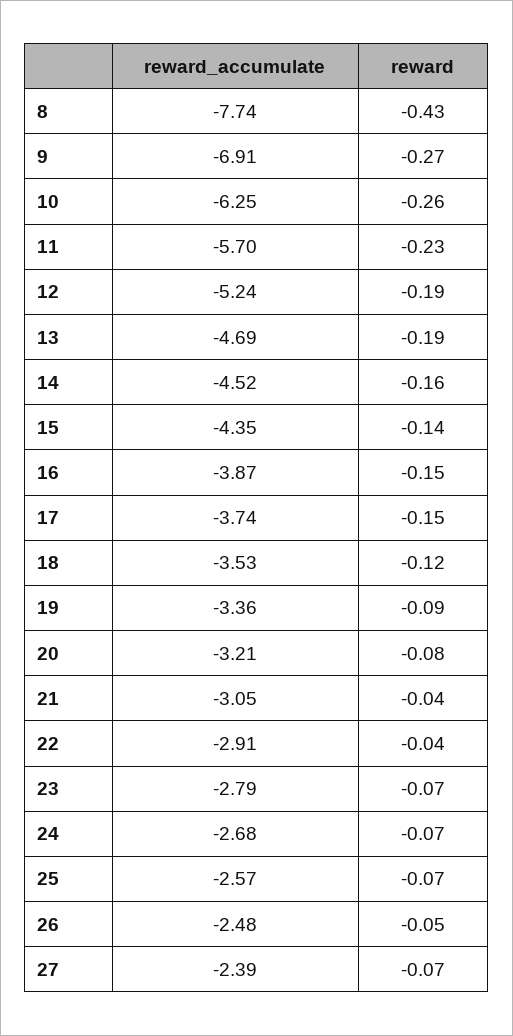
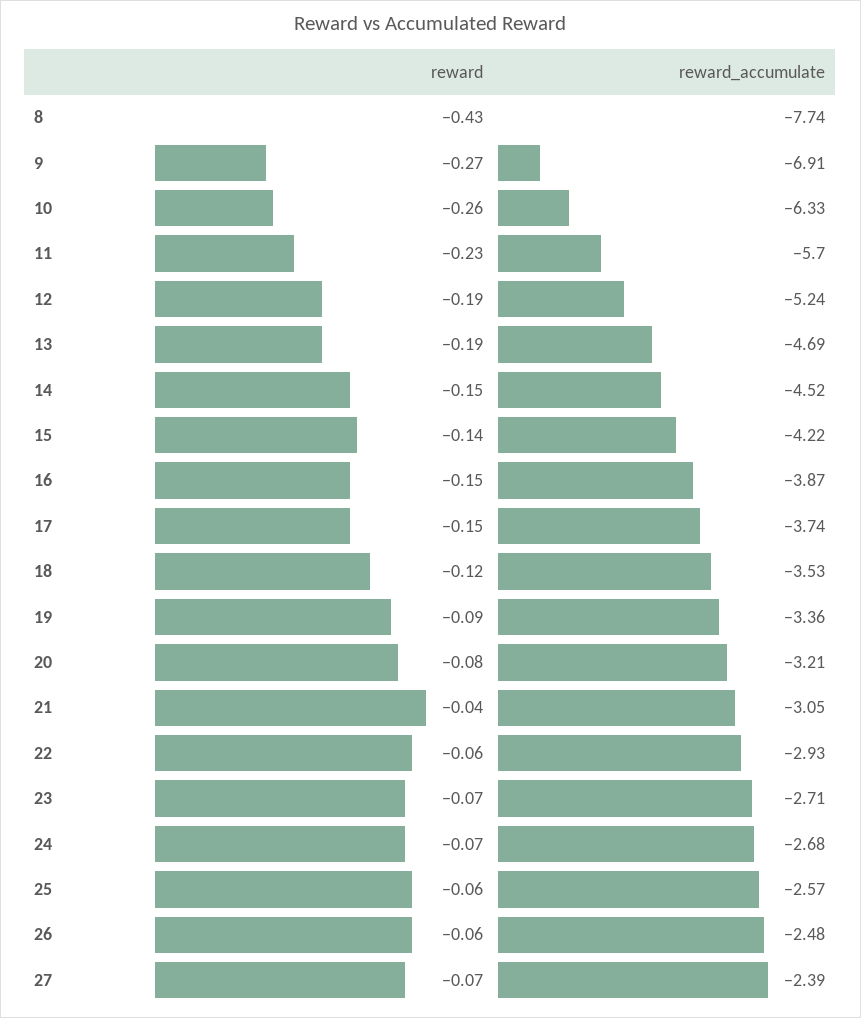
reward_accumulate, 10: -6.25 -> -6.33
reward, 14: -0.16 -> -0.15
reward_accumulate, 15: -4.35 -> -4.22
reward_accumulate, 22: -2.91 -> -2.93
reward, 22: -0.04 -> -0.06
reward_accumulate, 23: -2.79 -> -2.71
reward, 25: -0.07 -> -0.06
reward, 26: -0.05 -> -0.06

